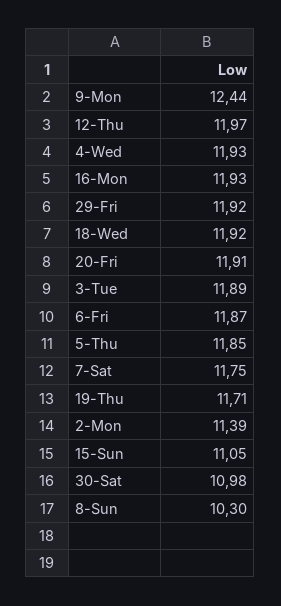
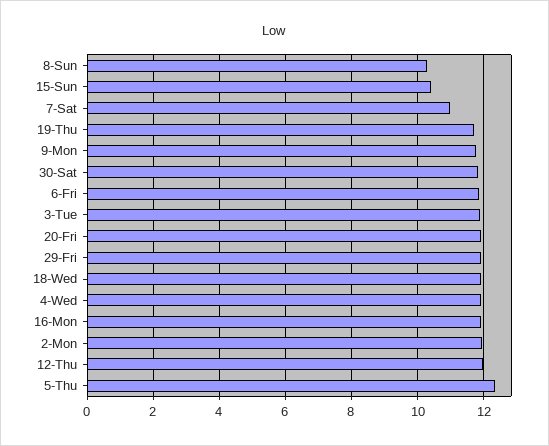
9-Mon: 12.44 -> 11.8
5-Thu: 11.85 -> 12.4
7-Sat: 11.75 -> 11
2-Mon: 11.39 -> 12
15-Sun: 11.05 -> 10.4
30-Sat: 10.98 -> 11.8

